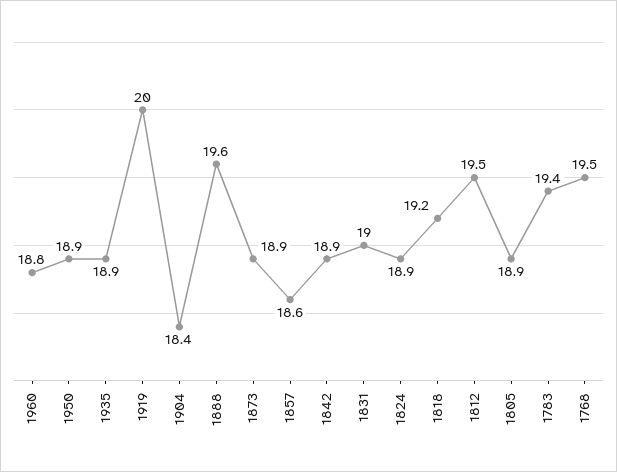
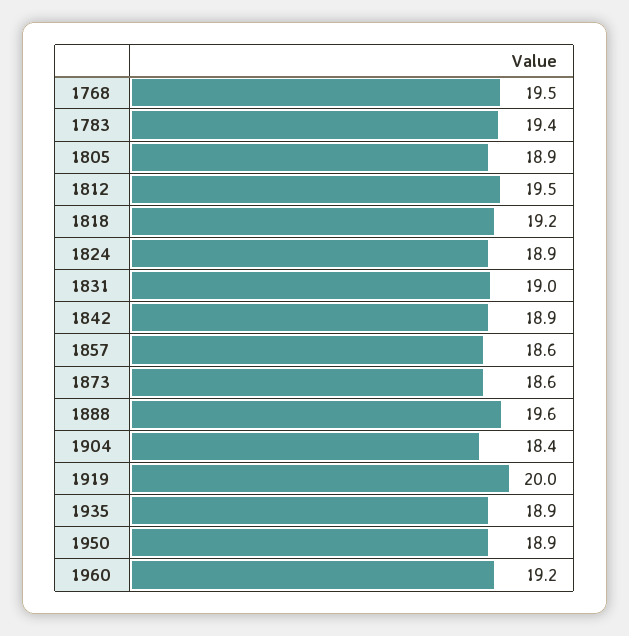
1960: 18.8 -> 19.2
1873: 18.9 -> 18.6

